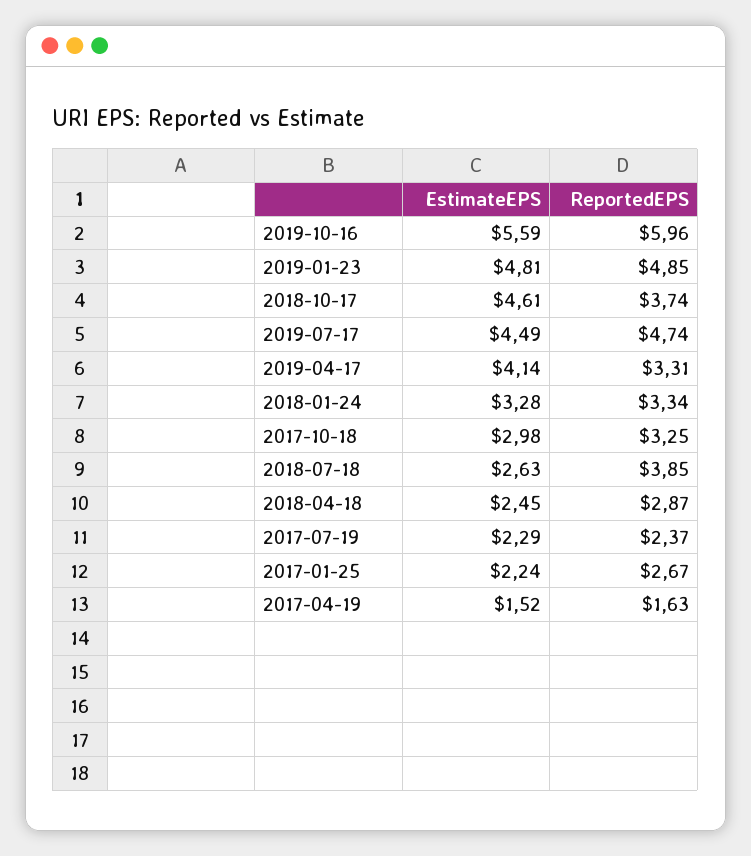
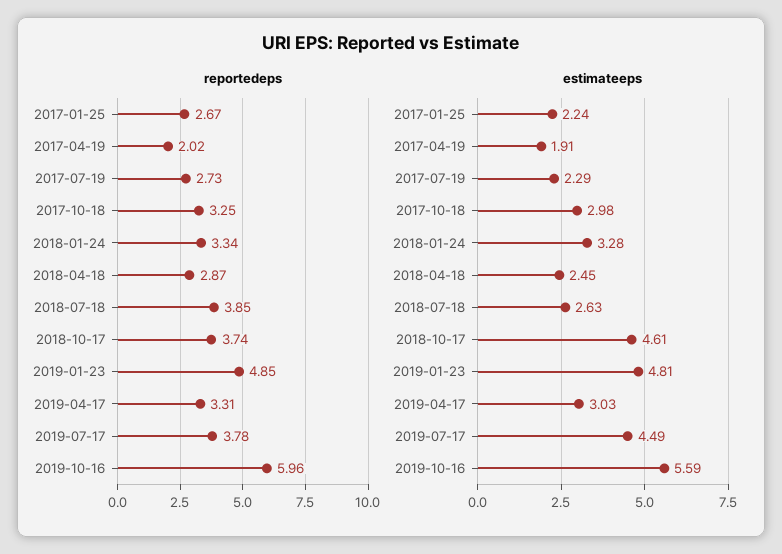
ReportedEPS, 2019-07-17: 4.74 -> 3.78
EstimateEPS, 2019-04-17: 4.14 -> 3.03
ReportedEPS, 2017-07-19: 2.37 -> 2.73
EstimateEPS, 2017-04-19: 1.52 -> 1.91
ReportedEPS, 2017-04-19: 1.63 -> 2.02

